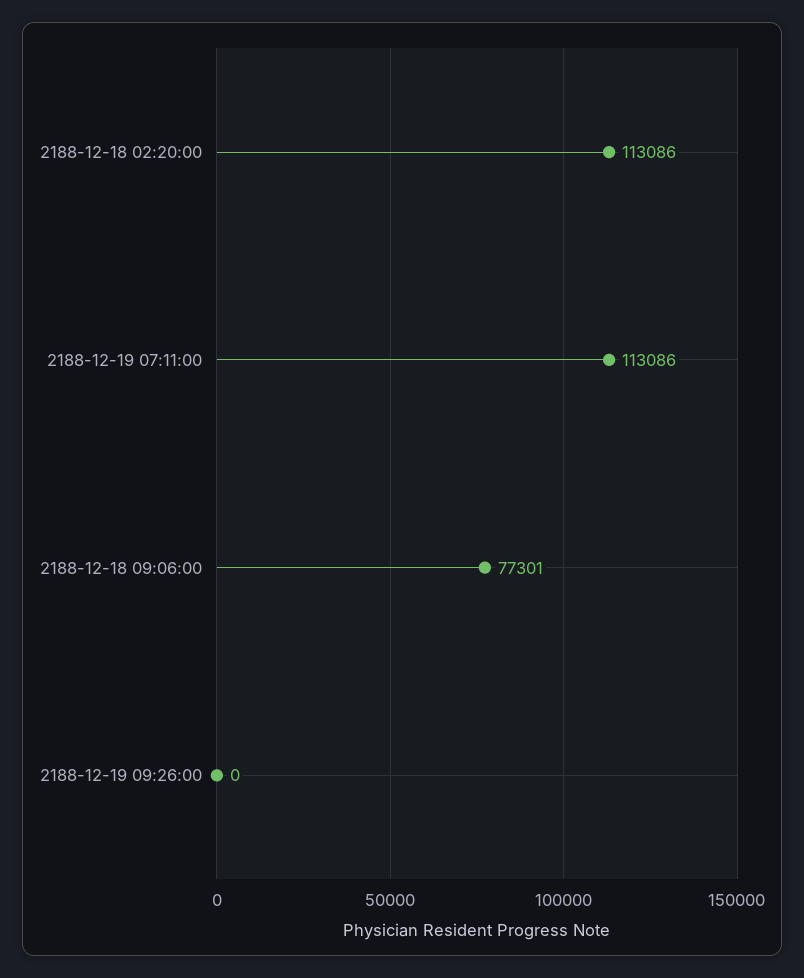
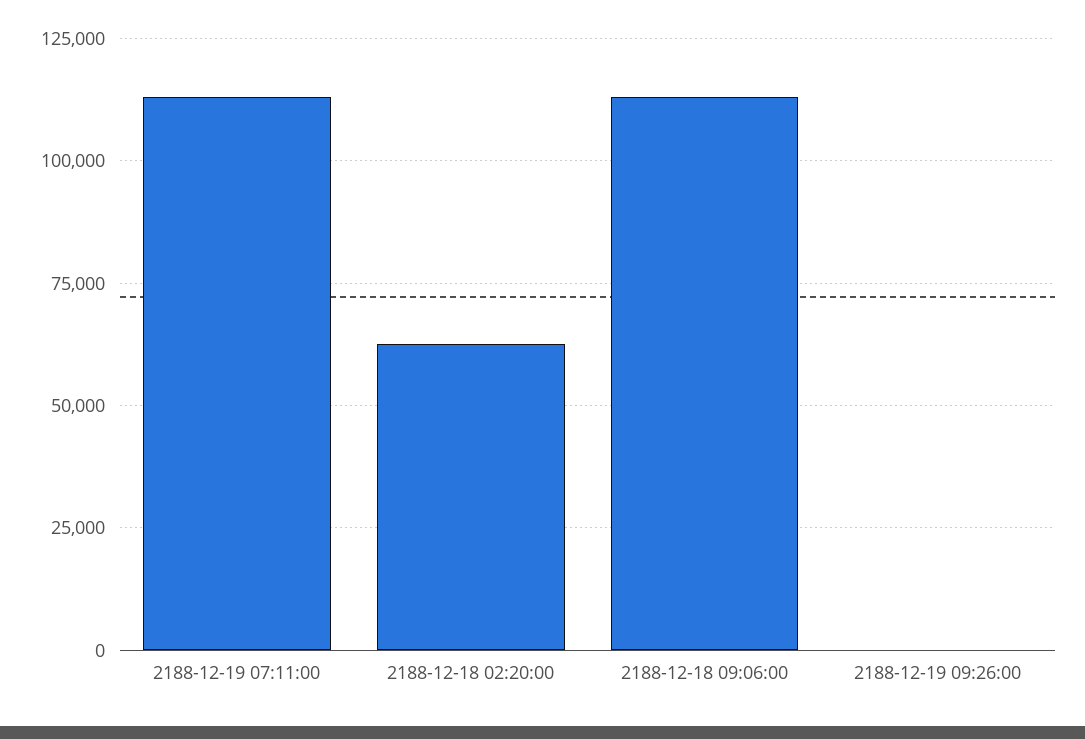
2188-12-18 02:20:00: 113086 -> 62500
2188-12-18 09:06:00: 77301 -> 112500

